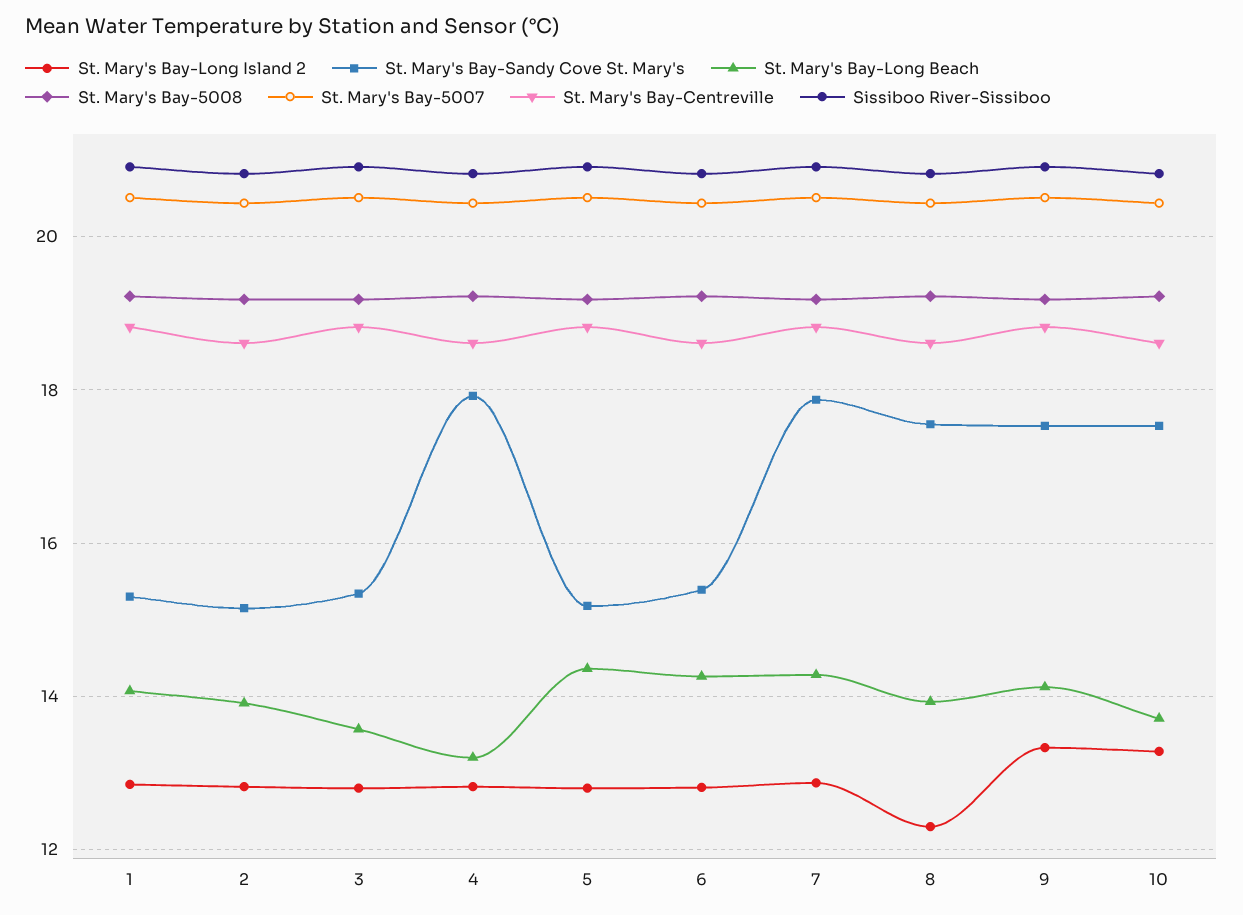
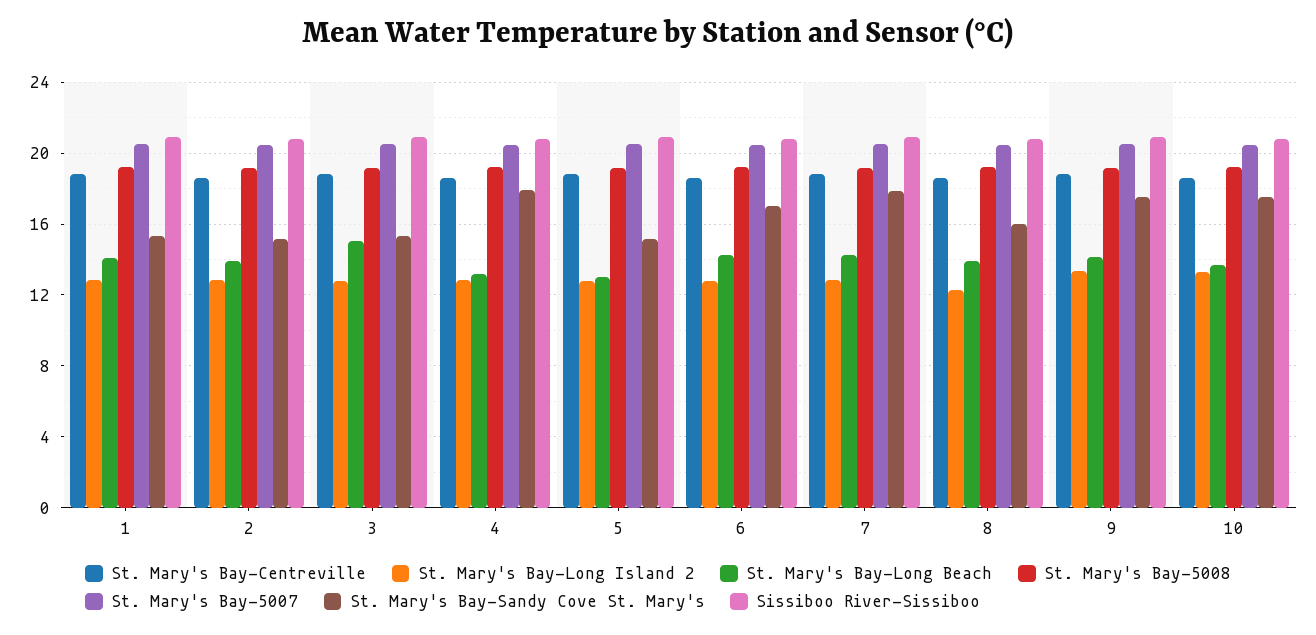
St. Mary's Bay-Long Beach, 3: 13.6 -> 15
St. Mary's Bay-Long Beach, 5: 14.4 -> 13
St. Mary's Bay-Sandy Cove St. Mary's, 6: 15.4 -> 17
St. Mary's Bay-Sandy Cove St. Mary's, 8: 17.6 -> 16

